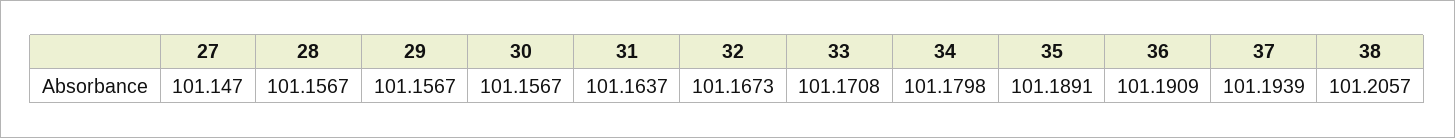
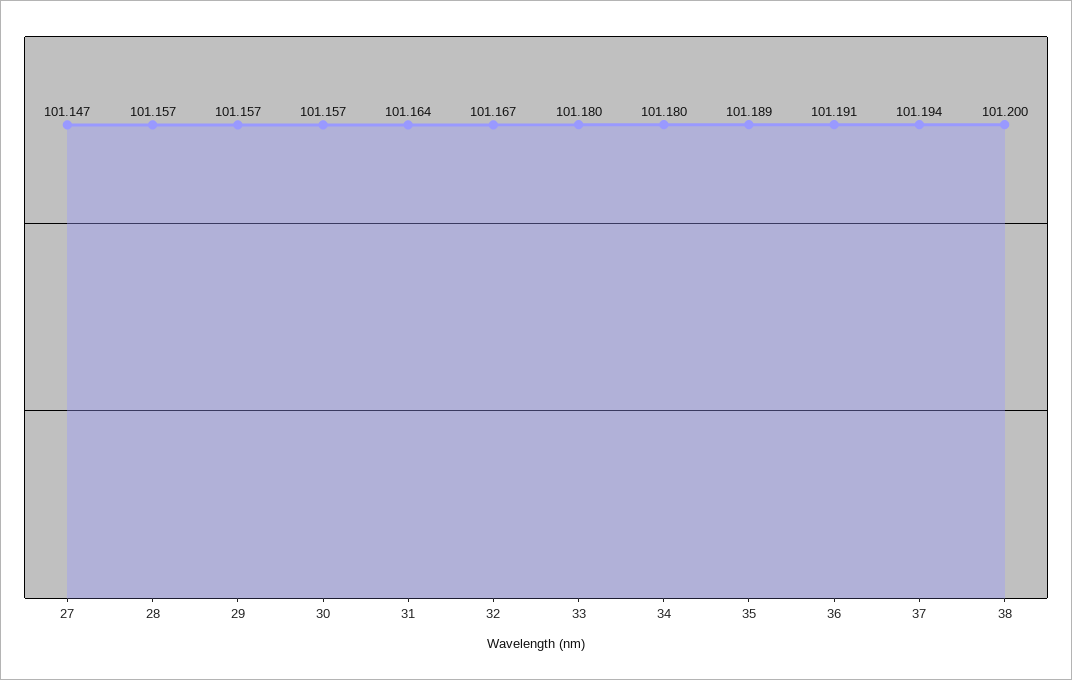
33: 101.1708 -> 101.18
38: 101.2057 -> 101.2

